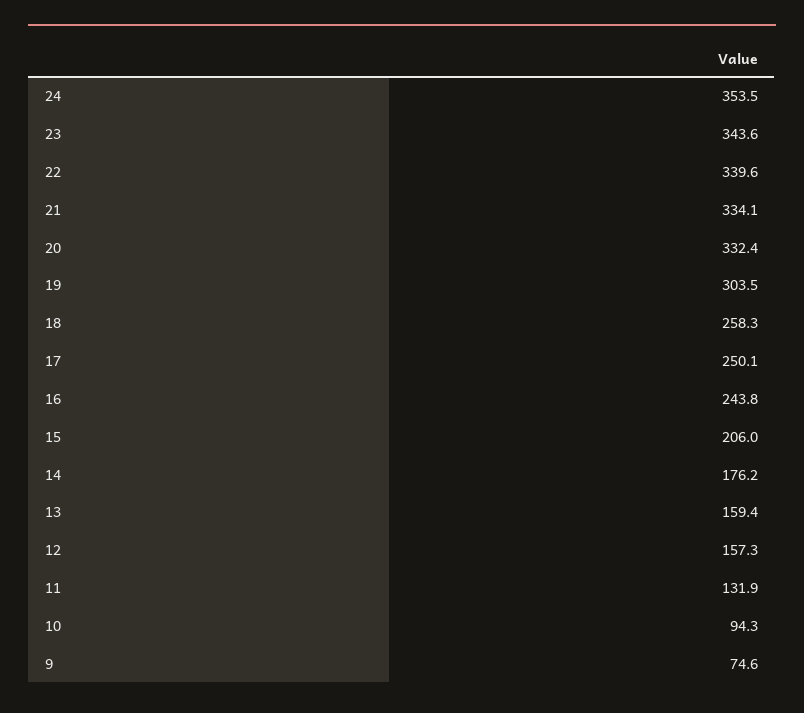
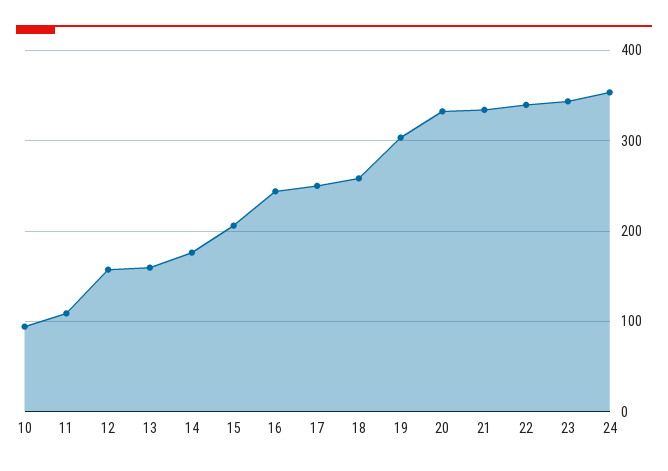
11: 131.9 -> 110
9: 74.6 -> none

